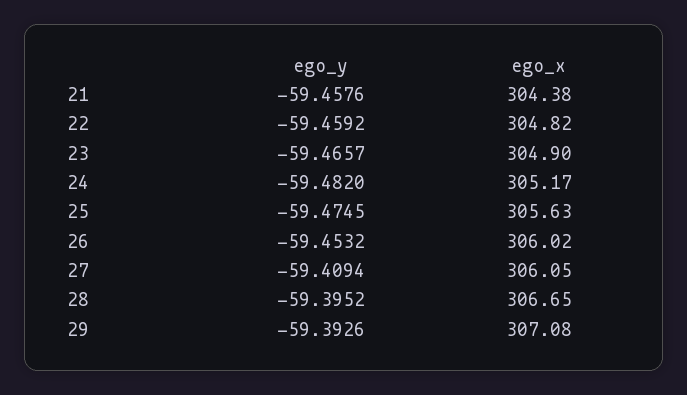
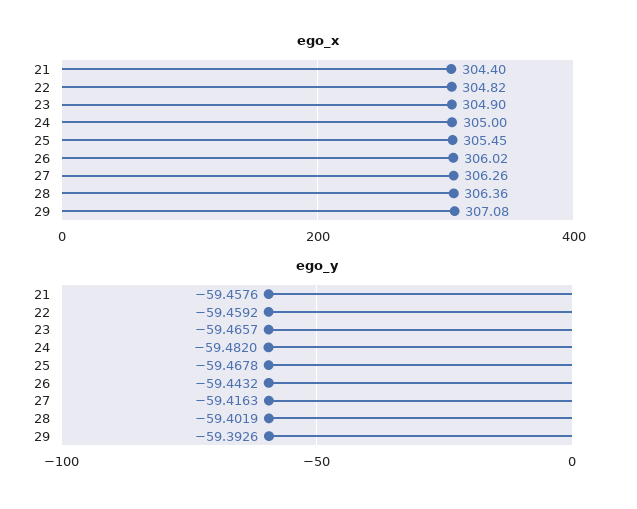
ego_x, 21: 304.38 -> 304.4
ego_x, 24: 305.17 -> 305
ego_y, 25: -59.4745 -> -59.4678
ego_x, 25: 305.63 -> 305.45
ego_y, 26: -59.4532 -> -59.4432
ego_y, 27: -59.4094 -> -59.4163
ego_x, 27: 306.05 -> 306.26
ego_y, 28: -59.3952 -> -59.4019
ego_x, 28: 306.65 -> 306.36

